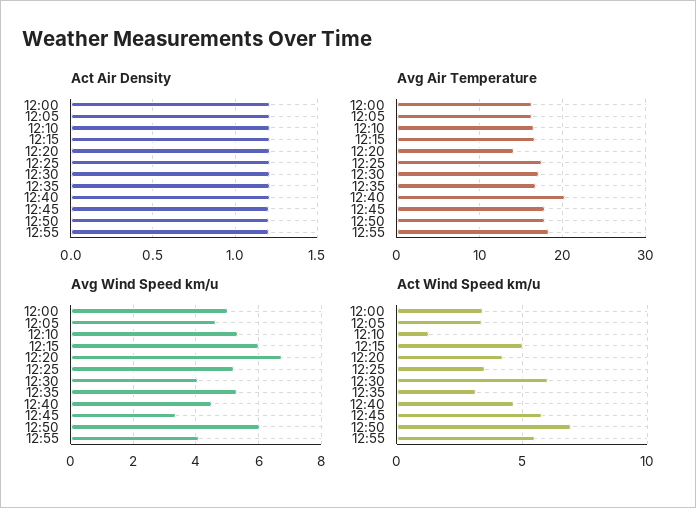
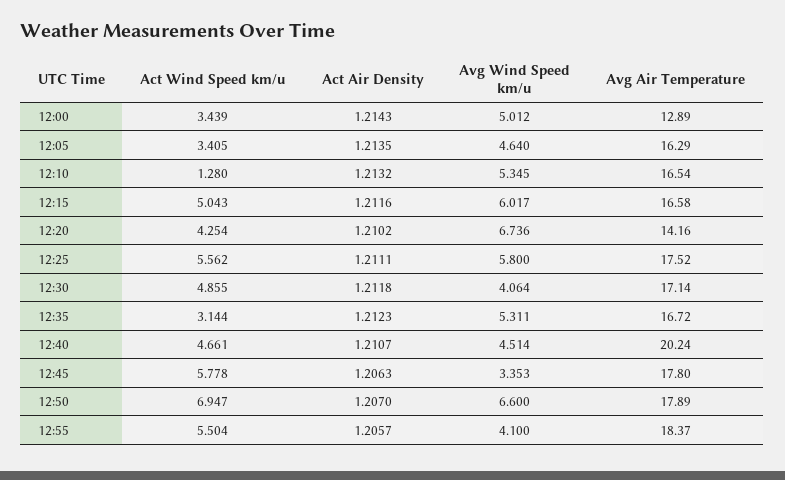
Avg Air Temperature, 12:00: 16 -> 12.89
Avg Wind Speed km/u, 12:25: 5.2 -> 5.8
Avg Wind Speed km/u, 12:50: 6 -> 6.6
Act Wind Speed km/u, 12:25: 3.5 -> 5.562
Act Wind Speed km/u, 12:30: 6 -> 4.855

